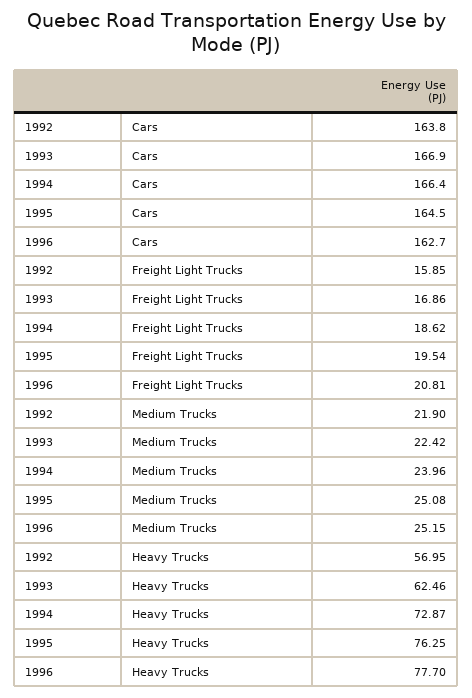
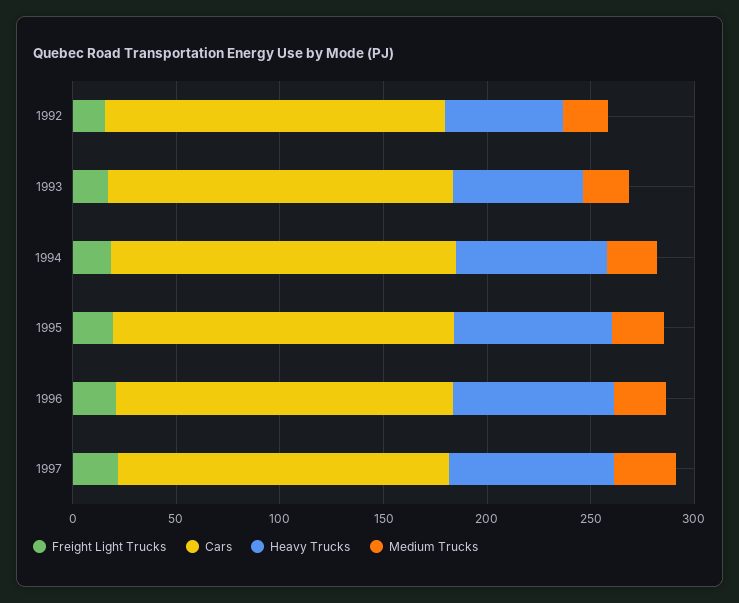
Freight Light Trucks, 1997: none -> 20
Cars, 1997: none -> 160
Heavy Trucks, 1997: none -> 80
Medium Trucks, 1997: none -> 30

